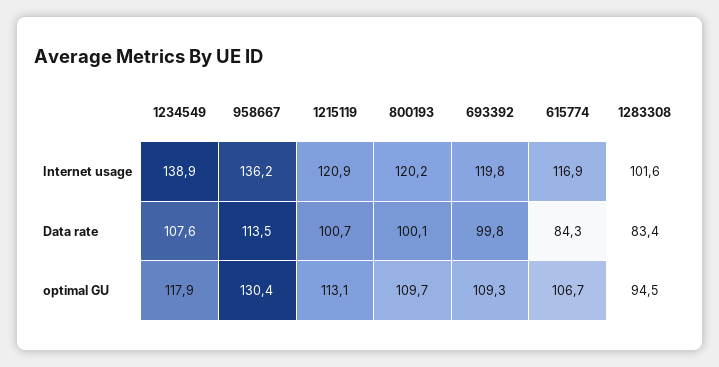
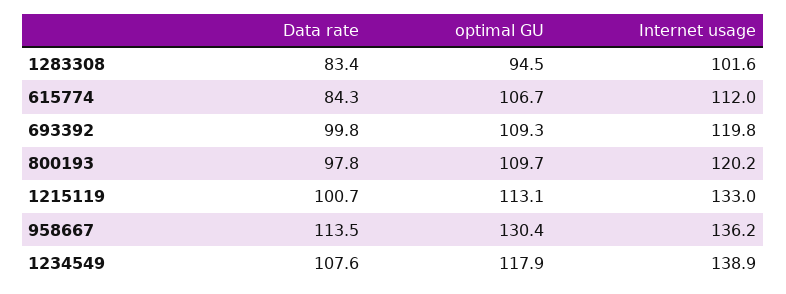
1215119, Internet usage: 120.9 -> 133
615774, Internet usage: 116.9 -> 112
800193, Data rate: 100.1 -> 97.8

